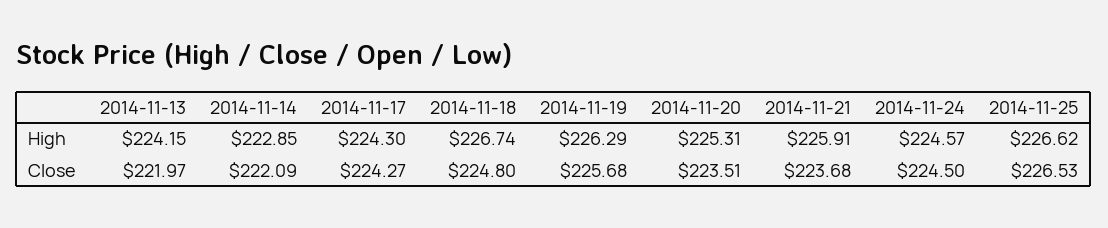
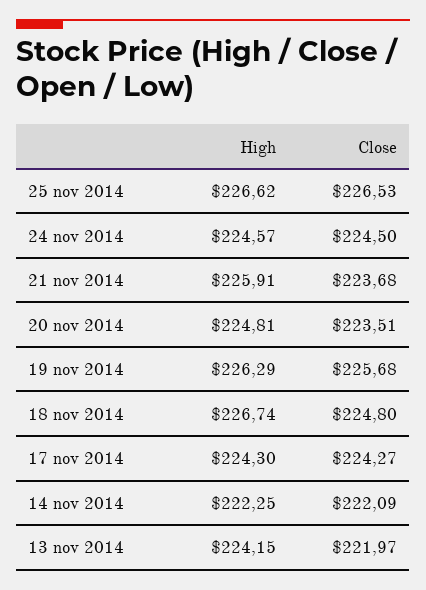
2014-11-14, High: 222.85 -> 222.25
2014-11-20, High: 225.31 -> 224.81

